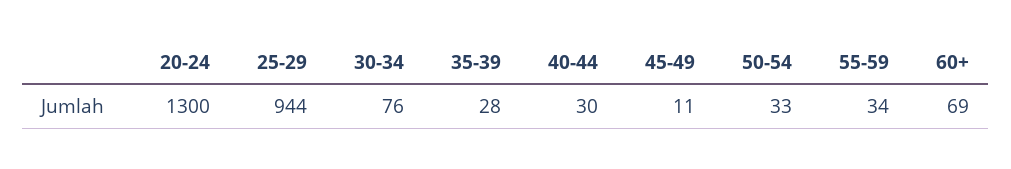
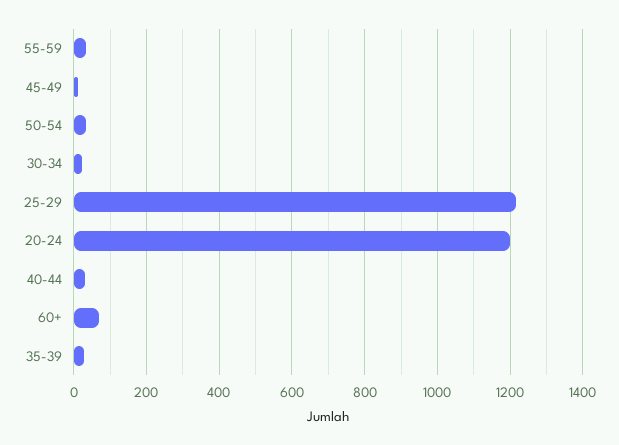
20-24: 1300 -> 1200
25-29: 944 -> 1220
30-34: 76 -> 20

